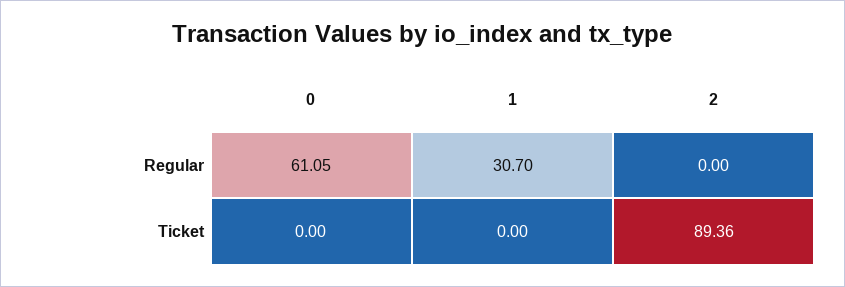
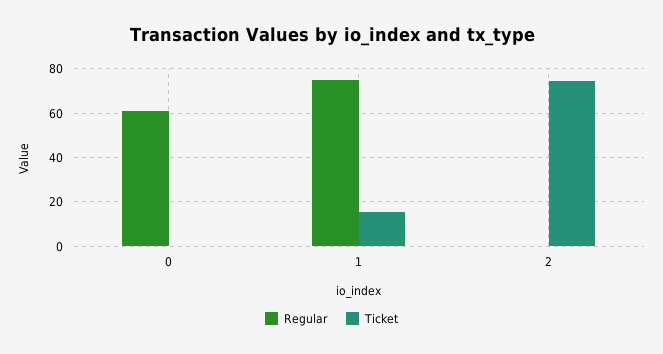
Regular, 1: 30.7 -> 75
Ticket, 1: 0 -> 15
Ticket, 2: 89.36 -> 75

